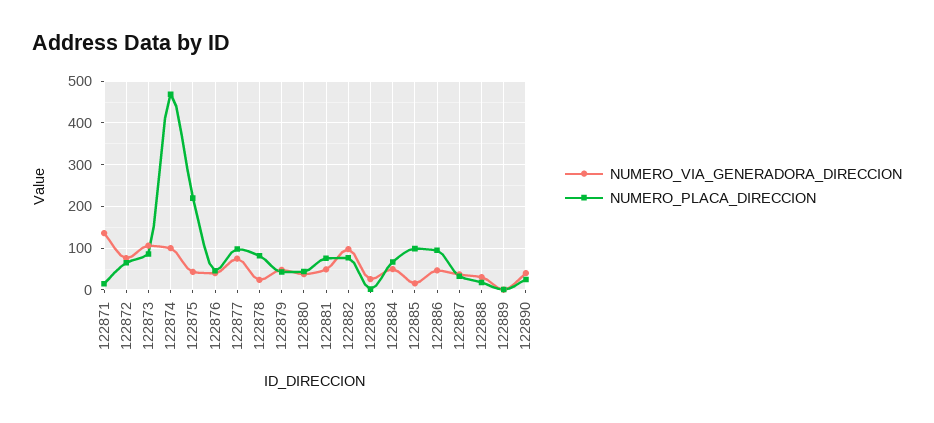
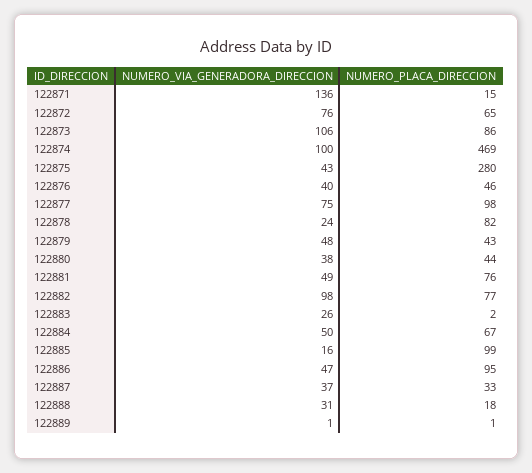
NUMERO_PLACA_DIRECCION, 122875: 220 -> 280
NUMERO_VIA_GENERADORA_DIRECCION, 122890: 40 -> none
NUMERO_PLACA_DIRECCION, 122890: 20 -> none

